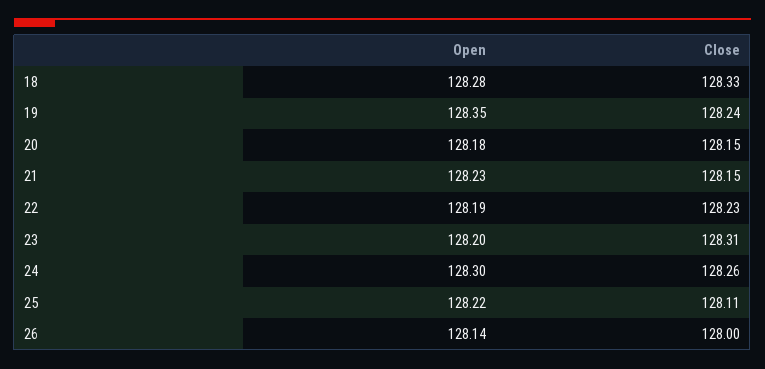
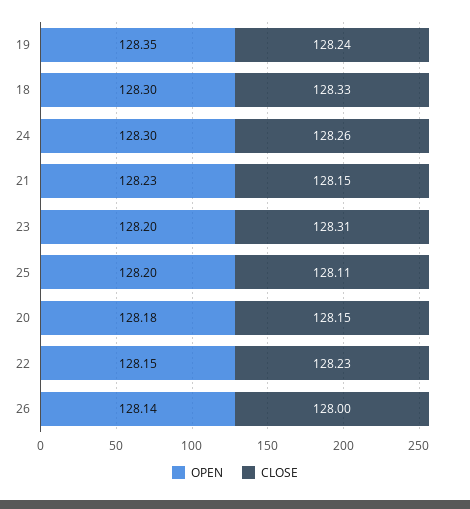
Open, 18: 128.28 -> 128.3
Open, 22: 128.19 -> 128.15
Open, 25: 128.22 -> 128.2

